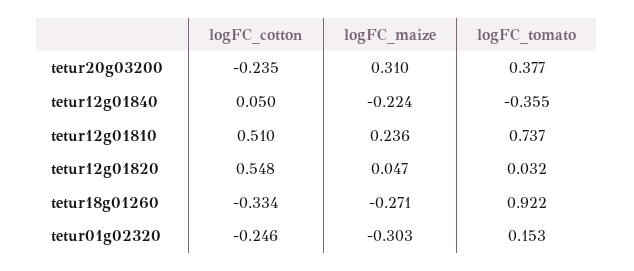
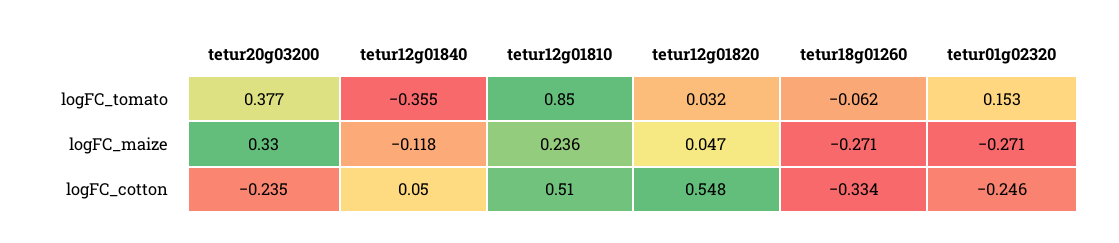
logFC_maize, tetur20g03200: 0.31 -> 0.33
logFC_maize, tetur12g01840: -0.224 -> -0.118
logFC_tomato, tetur12g01810: 0.737 -> 0.85
logFC_tomato, tetur18g01260: 0.922 -> -0.062
logFC_maize, tetur01g02320: -0.303 -> -0.271

